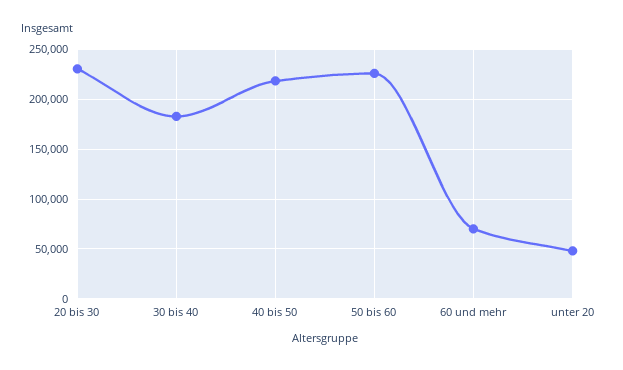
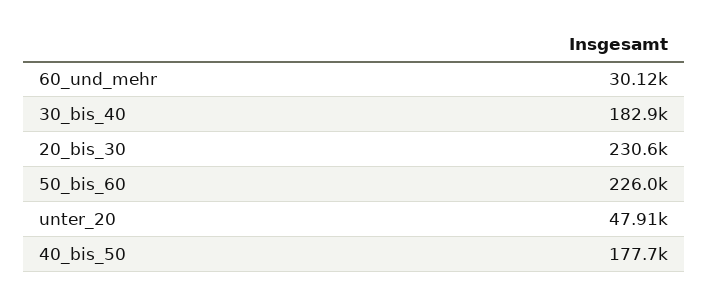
40 bis 50: 220000 -> 177700
60 und mehr: 70000 -> 30120

